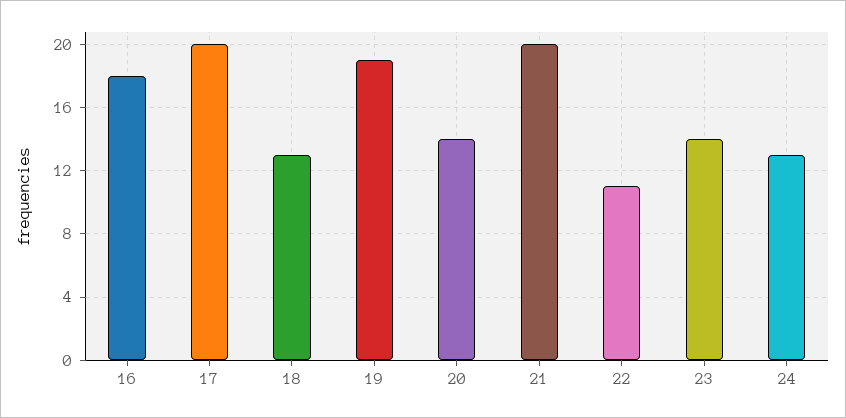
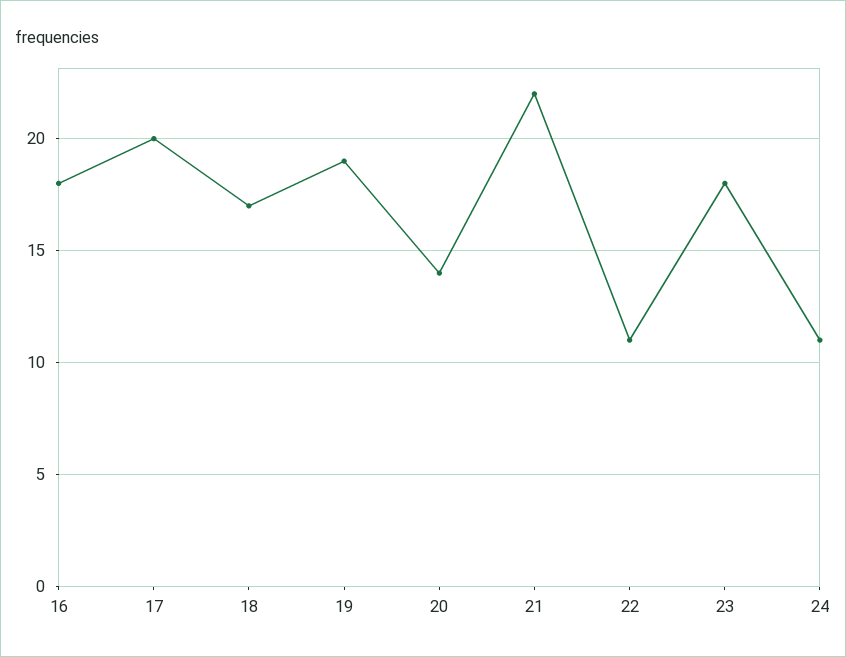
18: 13 -> 17
21: 20 -> 22
23: 14 -> 18
24: 13 -> 11

